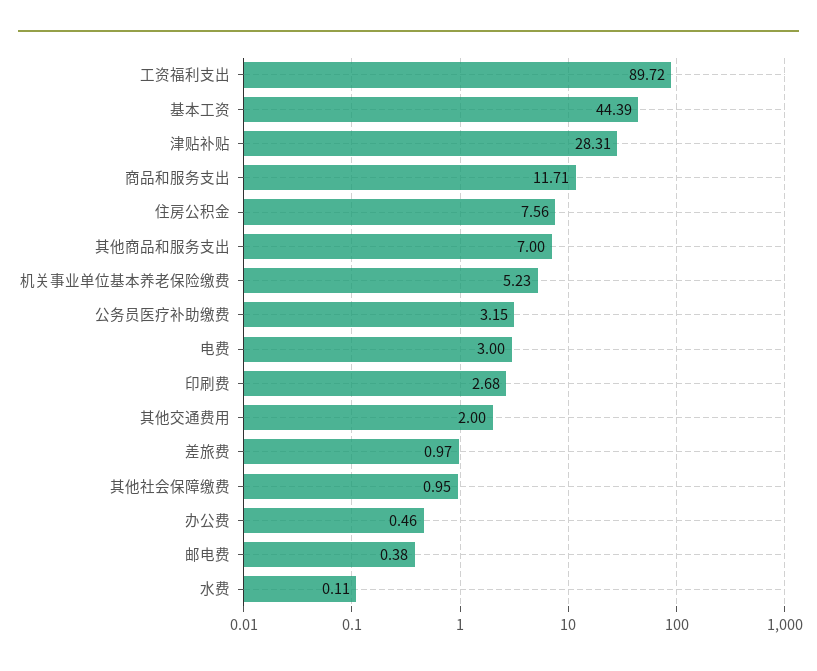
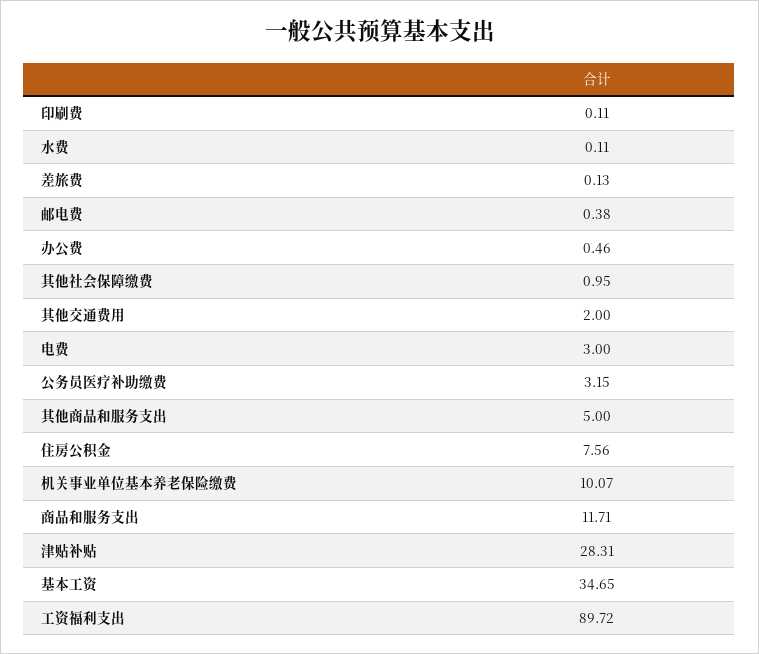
基本工资: 44.39 -> 34.65
其他商品和服务支出: 7 -> 5
机关事业单位基本养老保险缴费: 5.23 -> 10.07
印刷费: 2.68 -> 0.11
差旅费: 0.97 -> 0.13

